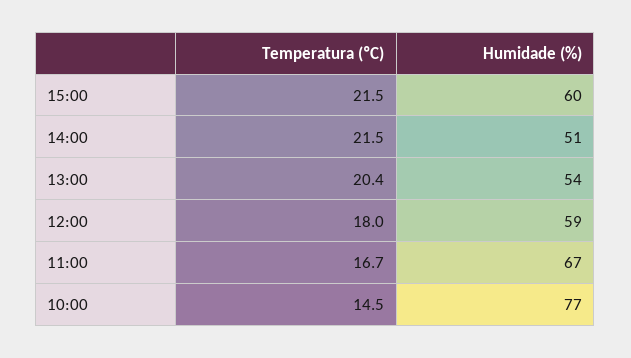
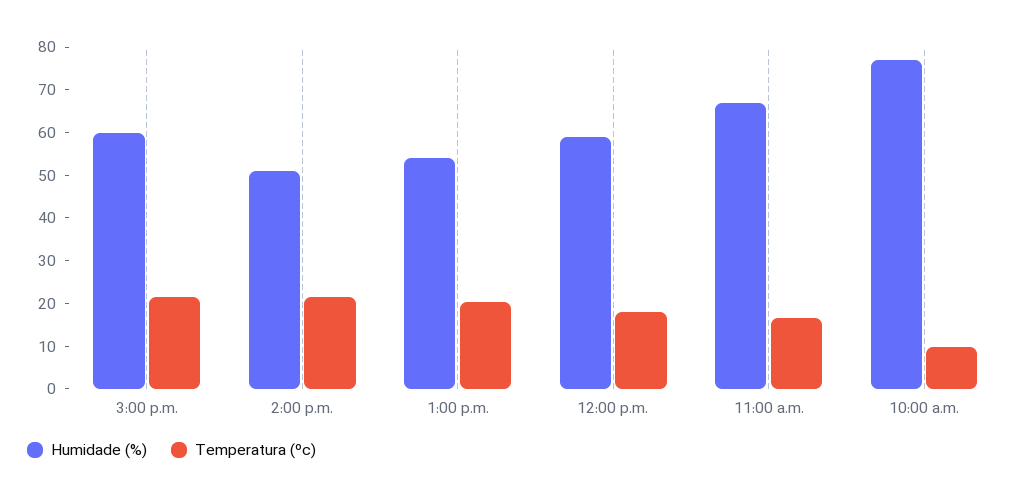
Temperatura (ºC), 10:00: 14.5 -> 10

